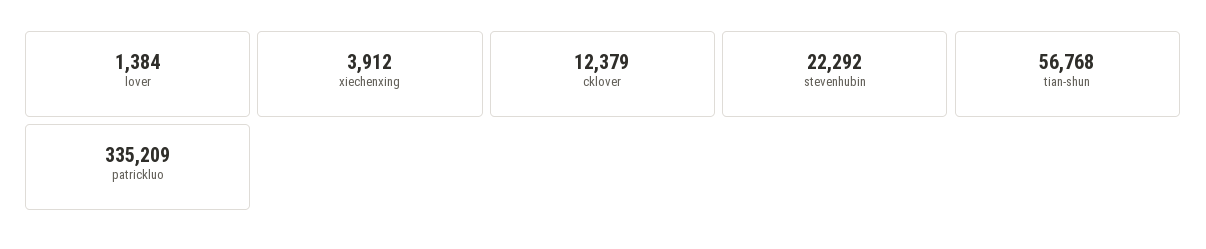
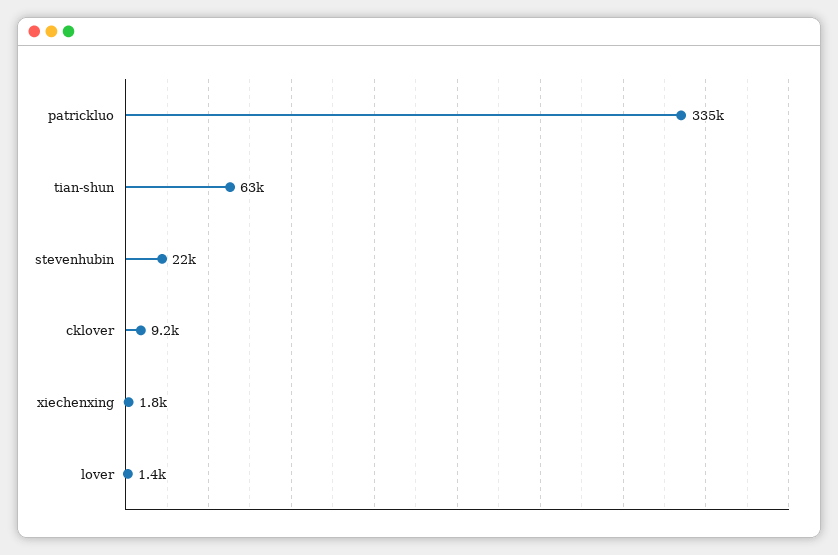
xiechenxing: 3912 -> 1800
cklover: 12379 -> 9200
tian-shun: 56768 -> 63000

